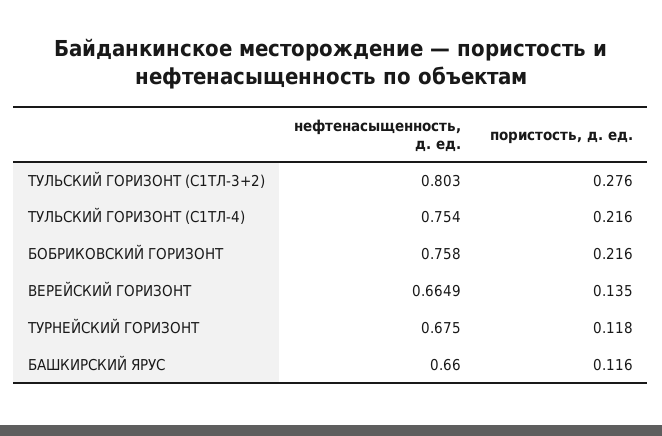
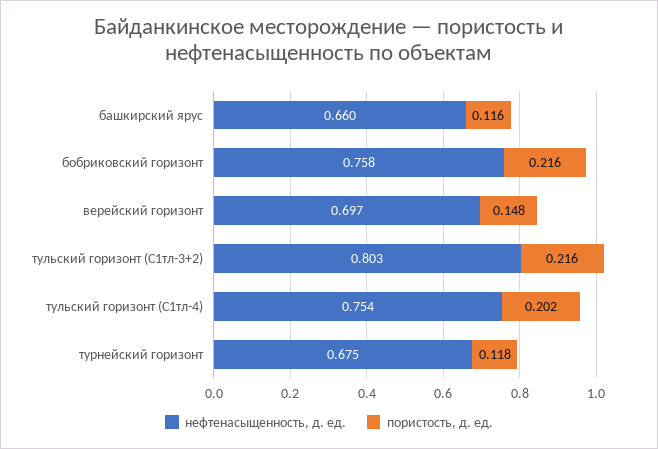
пористость, д. ед., ТУЛЬСКИЙ ГОРИЗОНТ (С1ТЛ-3+2): 0.276 -> 0.216
пористость, д. ед., ТУЛЬСКИЙ ГОРИЗОНТ (С1ТЛ-4): 0.216 -> 0.202
нефтенасыщенность, д. ед., ВЕРЕЙСКИЙ ГОРИЗОНТ: 0.6649 -> 0.697
пористость, д. ед., ВЕРЕЙСКИЙ ГОРИЗОНТ: 0.135 -> 0.148

